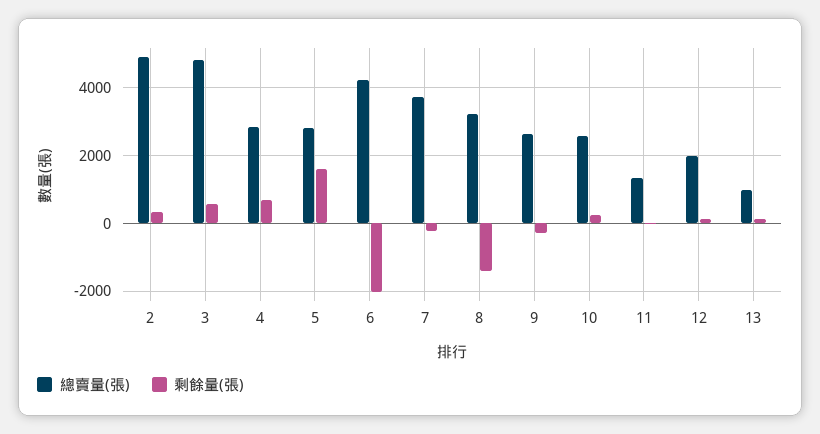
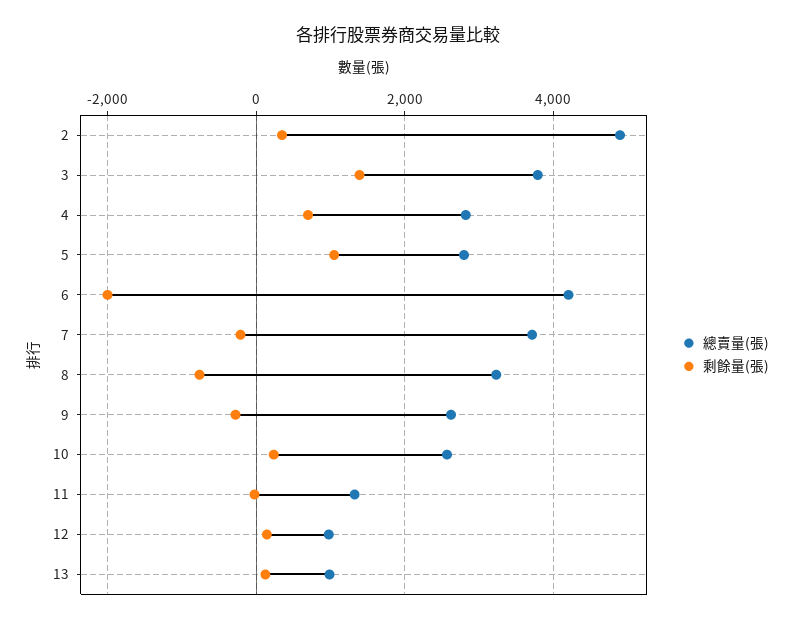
總賣量(張), 3: 4800 -> 3800
剩餘量(張), 3: 600 -> 1400
剩餘量(張), 5: 1600 -> 1000
剩餘量(張), 8: -1400 -> -800
總賣量(張), 12: 2000 -> 1000

